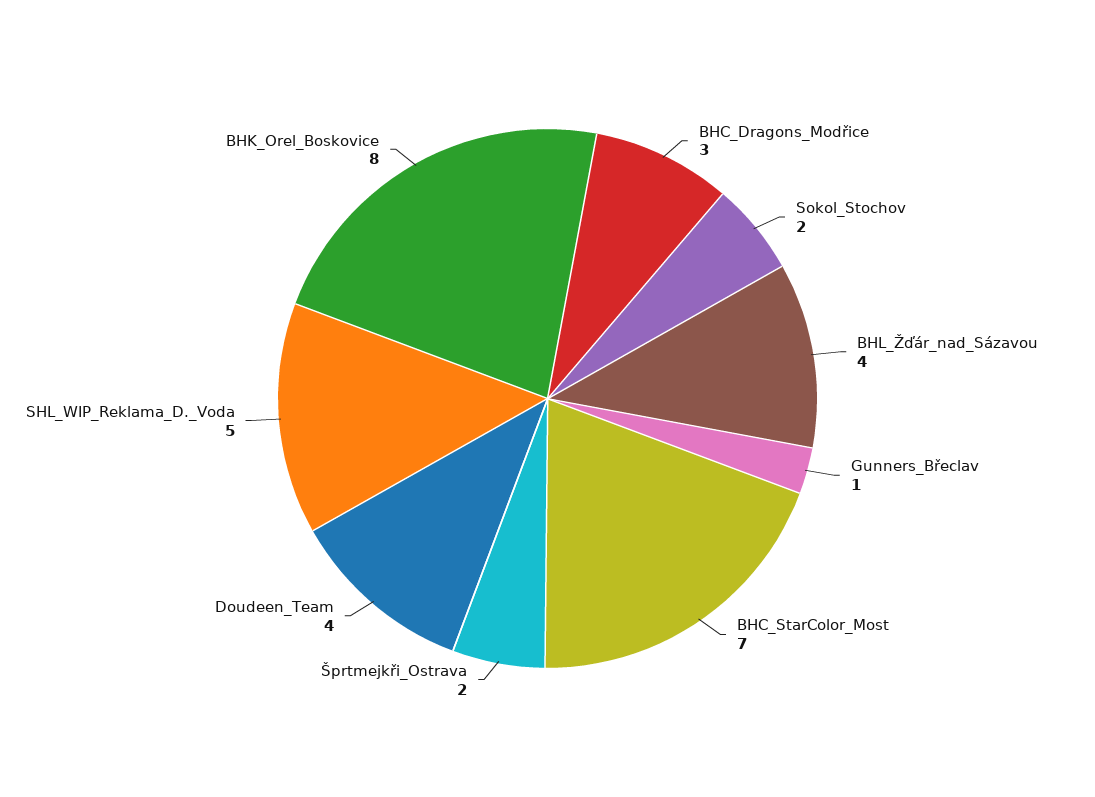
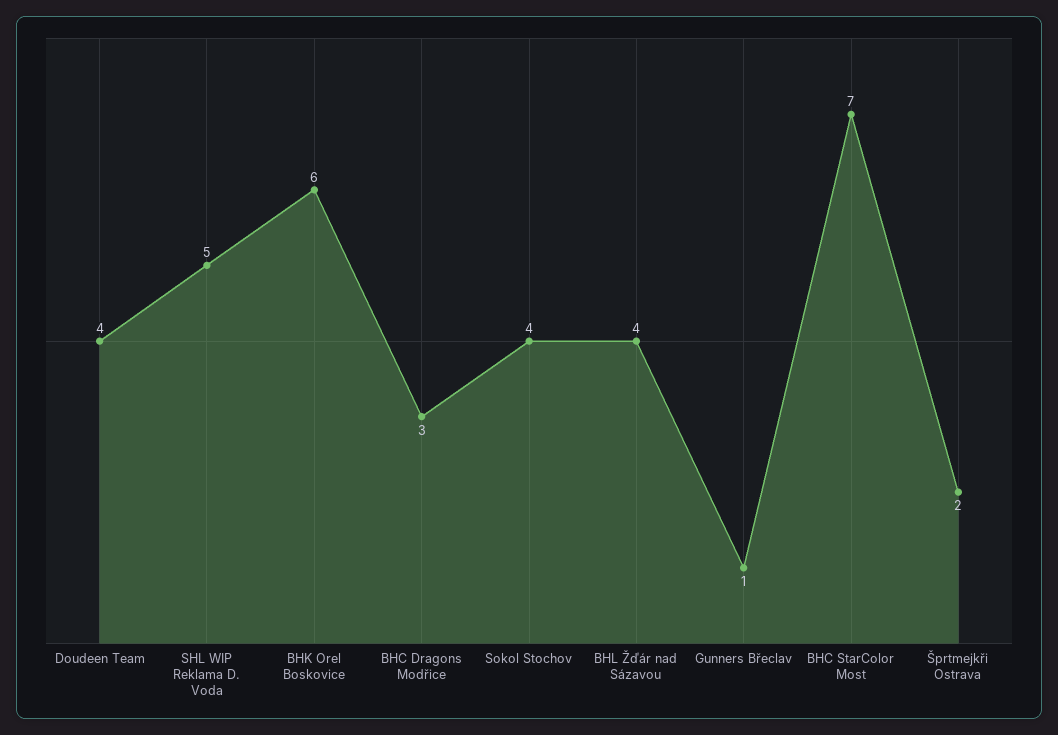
Sokol_Stochov: 2 -> 4
BHK_Orel_Boskovice: 8 -> 6

